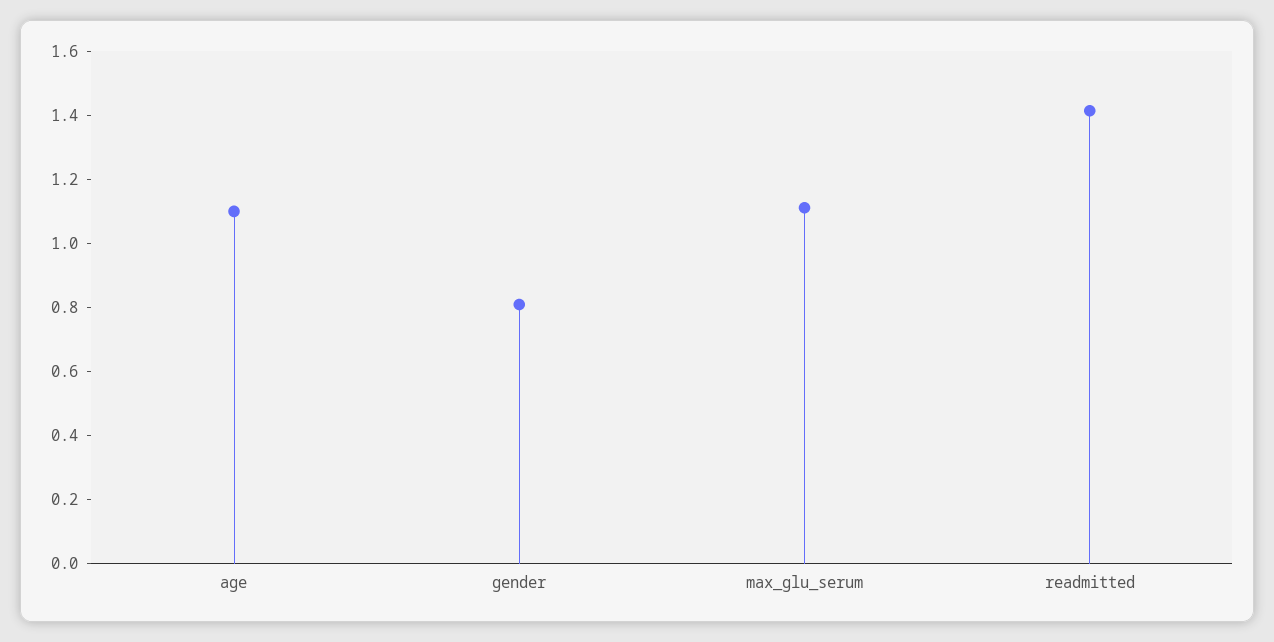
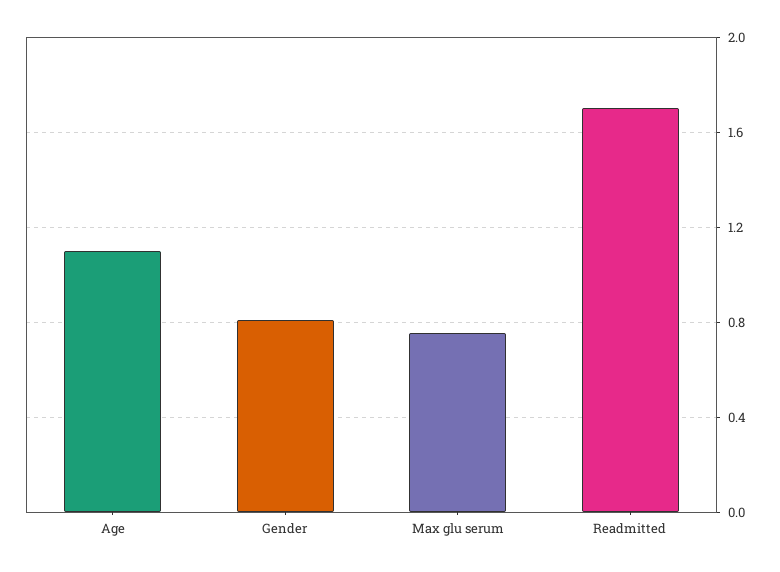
max_glu_serum: 1.1 -> 0.75
readmitted: 1.4 -> 1.7

